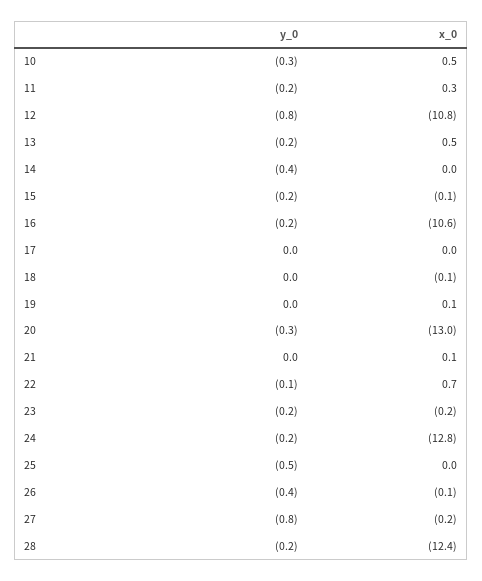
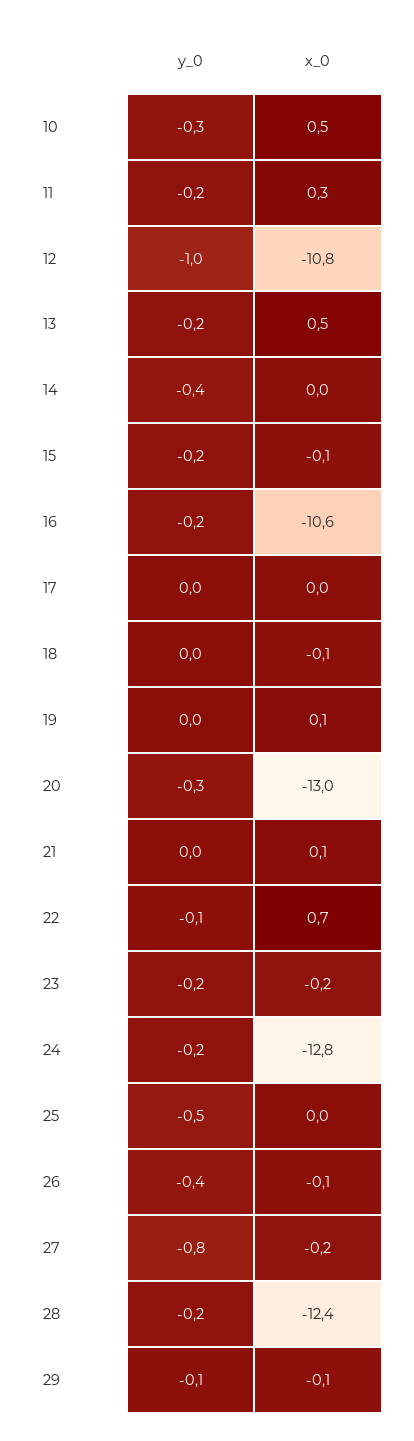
y_0, 12: -0.8 -> -1
y_0, 29: none -> -0.1
x_0, 29: none -> -0.1

